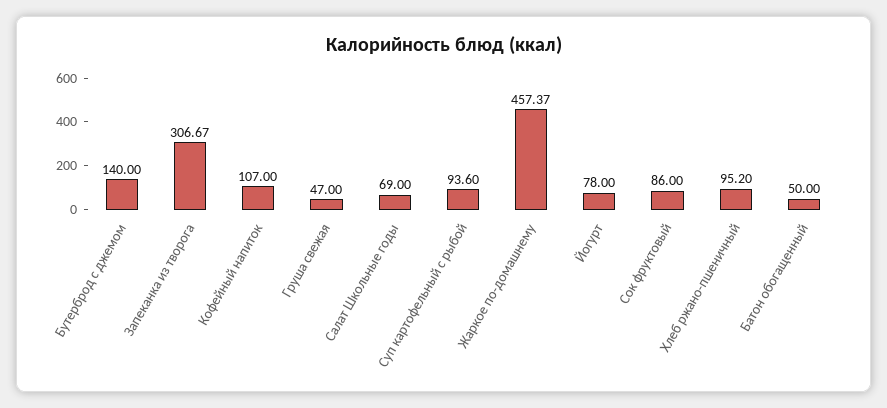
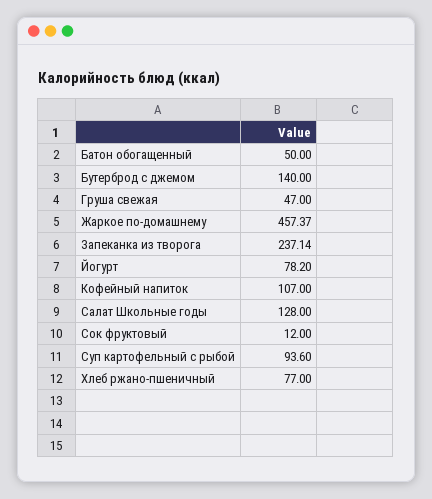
Запеканка из творога: 306.67 -> 237.14
Салат Школьные годы: 69 -> 128
Йогурт: 78 -> 78.2
Сок фруктовый: 86 -> 12
Хлеб ржано-пшеничный: 95.2 -> 77

